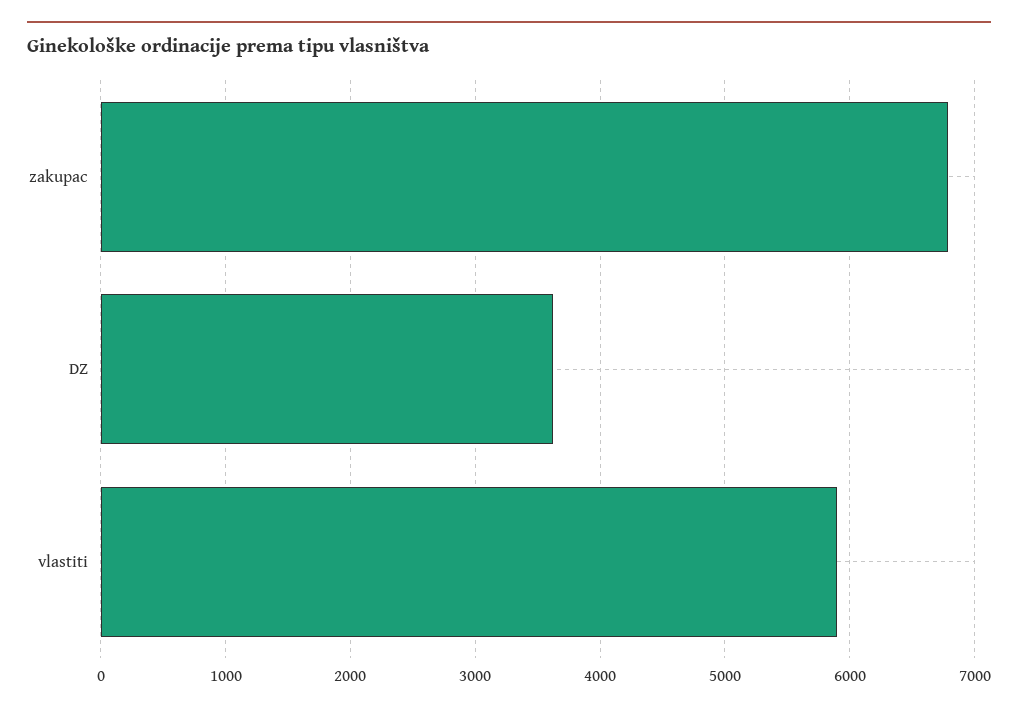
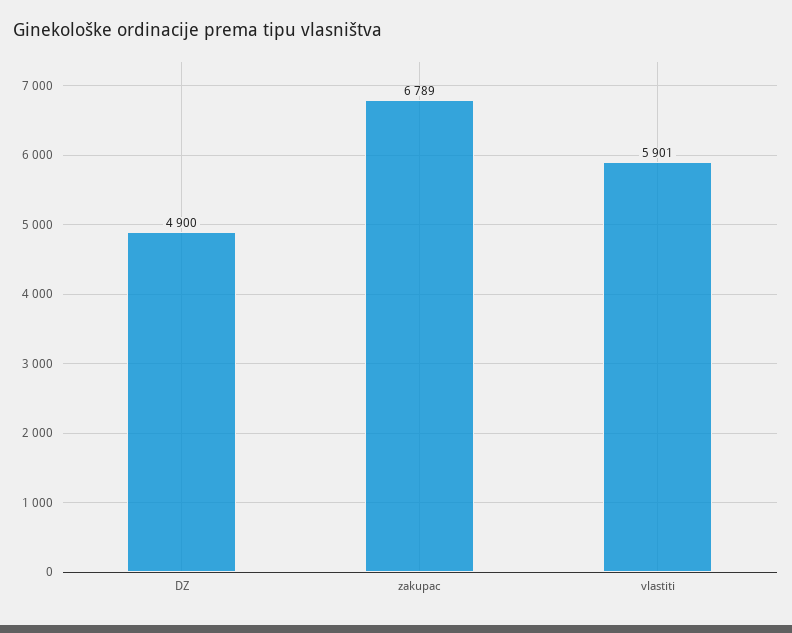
DZ: 3600 -> 4900

